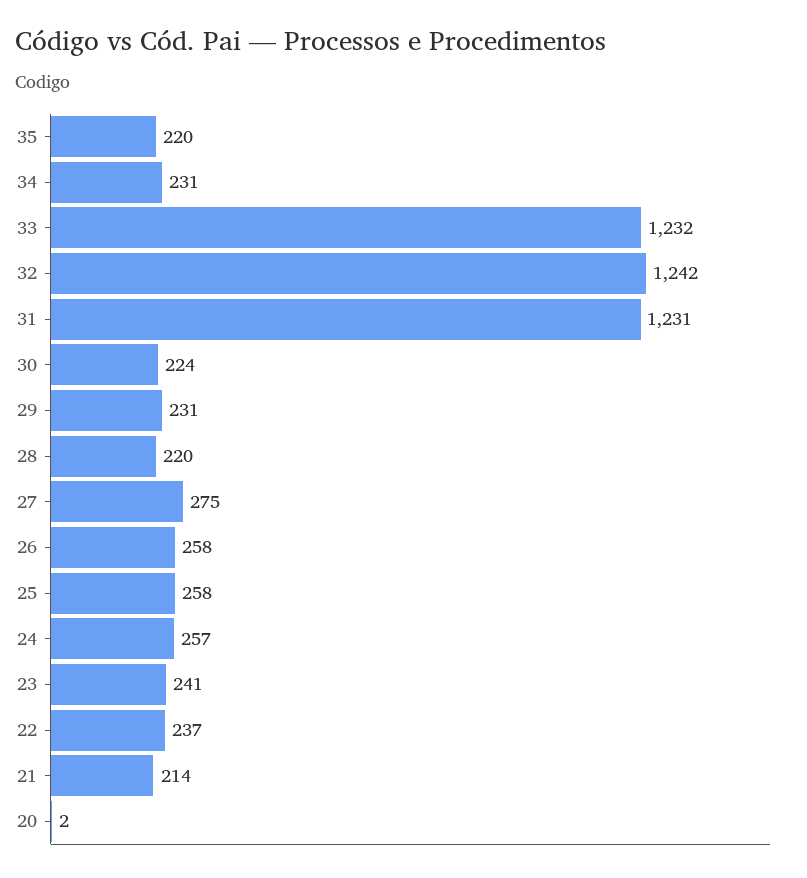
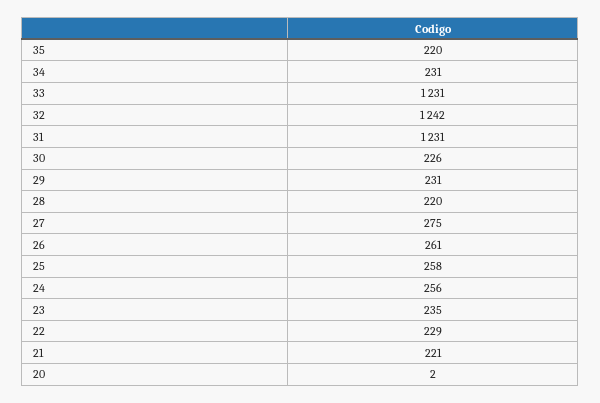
33: 1232 -> 1231
30: 224 -> 226
26: 258 -> 261
24: 257 -> 256
23: 241 -> 235
22: 237 -> 229
21: 214 -> 221

